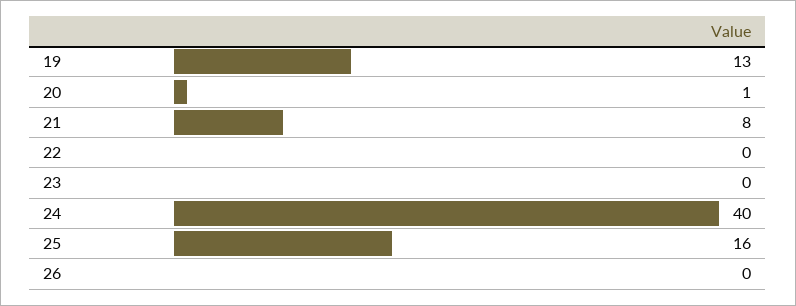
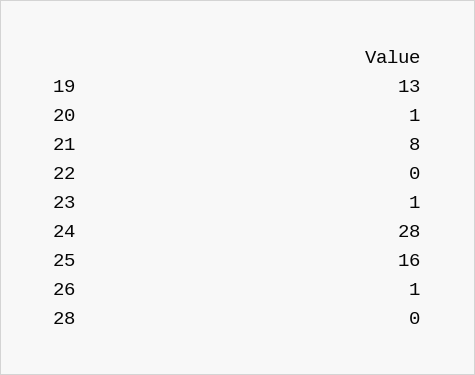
23: 0 -> 1
24: 40 -> 28
26: 0 -> 1
28: none -> 0

